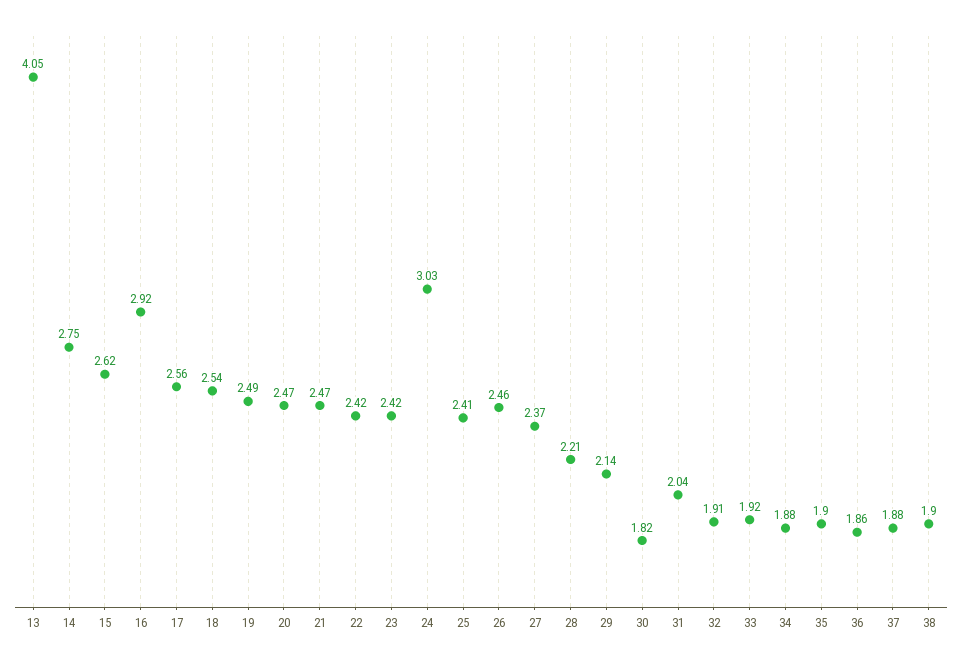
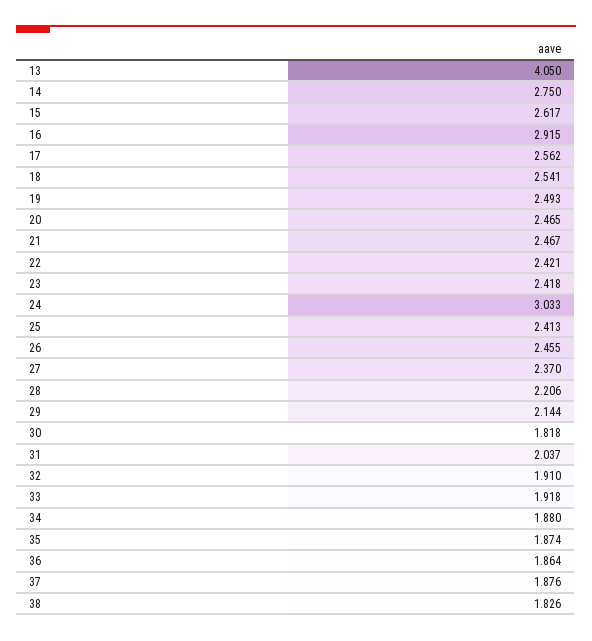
35: 1.9 -> 1.874
38: 1.9 -> 1.826

